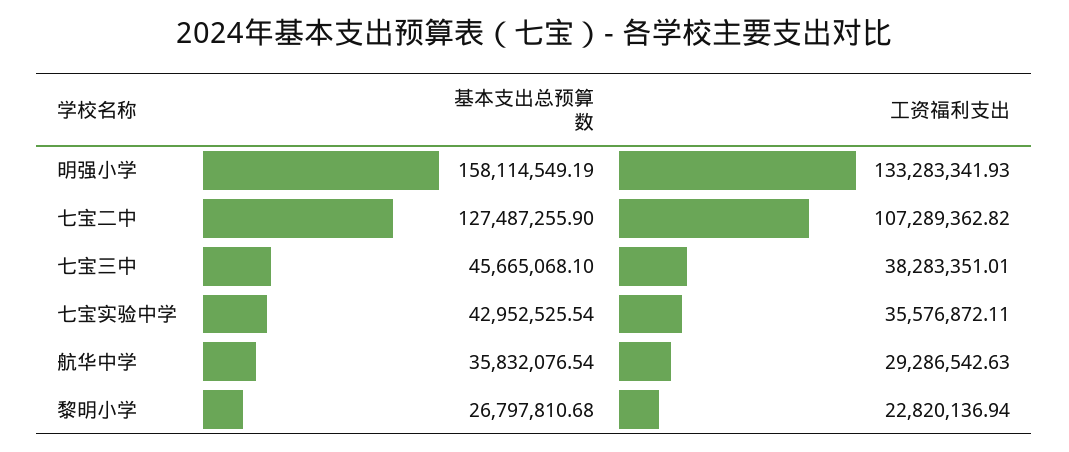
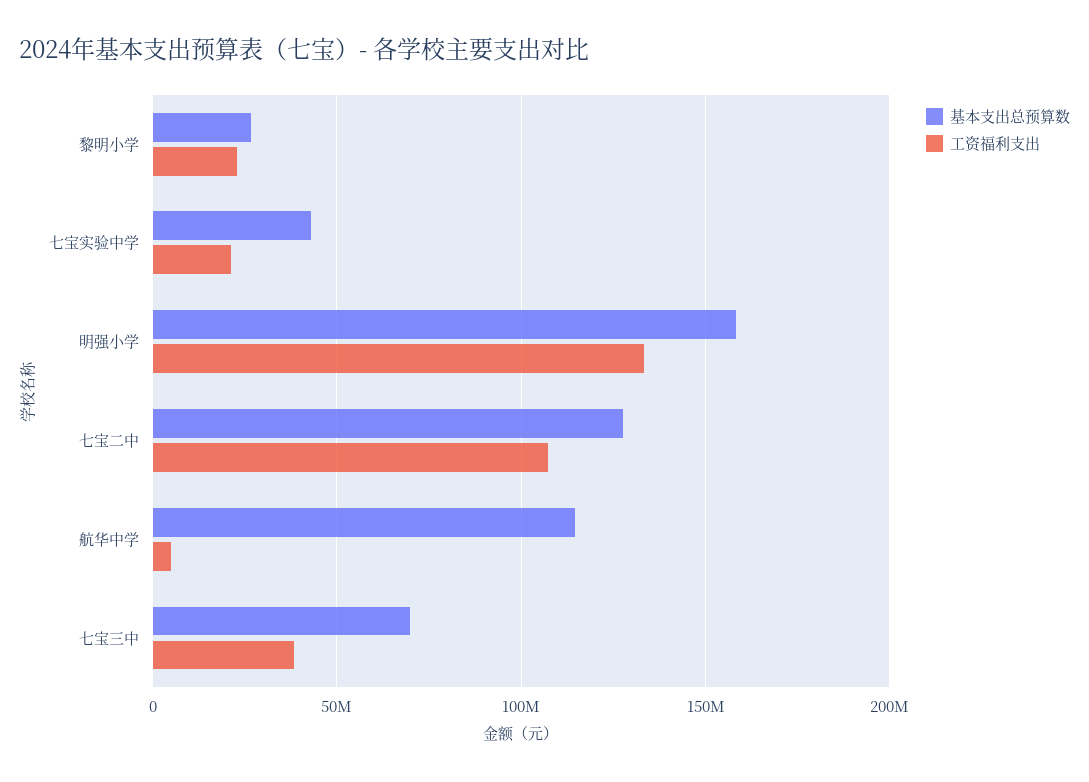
基本支出总预算数, 七宝三中: 45665068.1 -> 70000000
工资福利支出, 七宝实验中学: 35576872.11 -> 20000000
基本支出总预算数, 航华中学: 35832076.54 -> 115000000
工资福利支出, 航华中学: 29286542.63 -> 5000000

